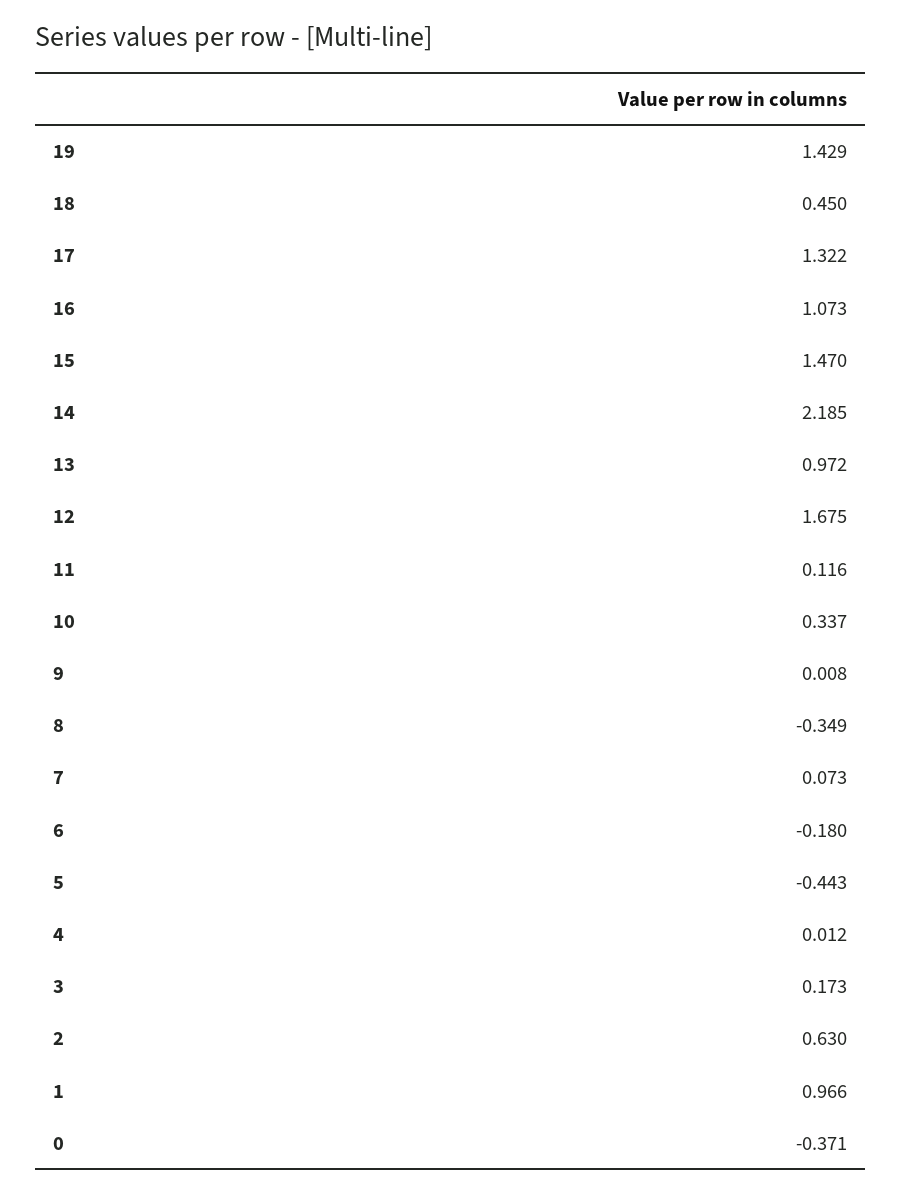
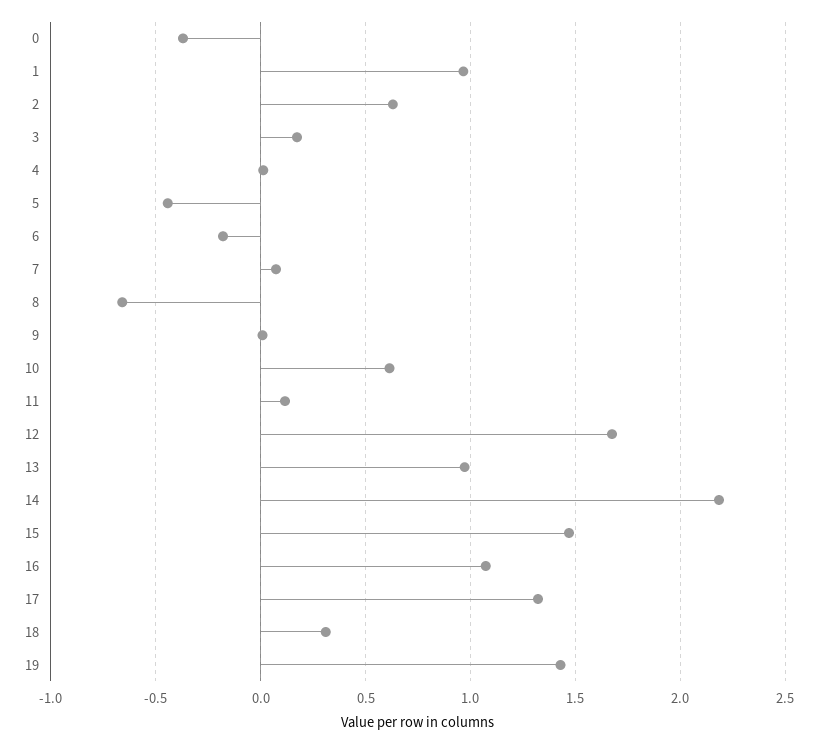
18: 0.45 -> 0.3
10: 0.337 -> 0.6
8: -0.349 -> -0.65

